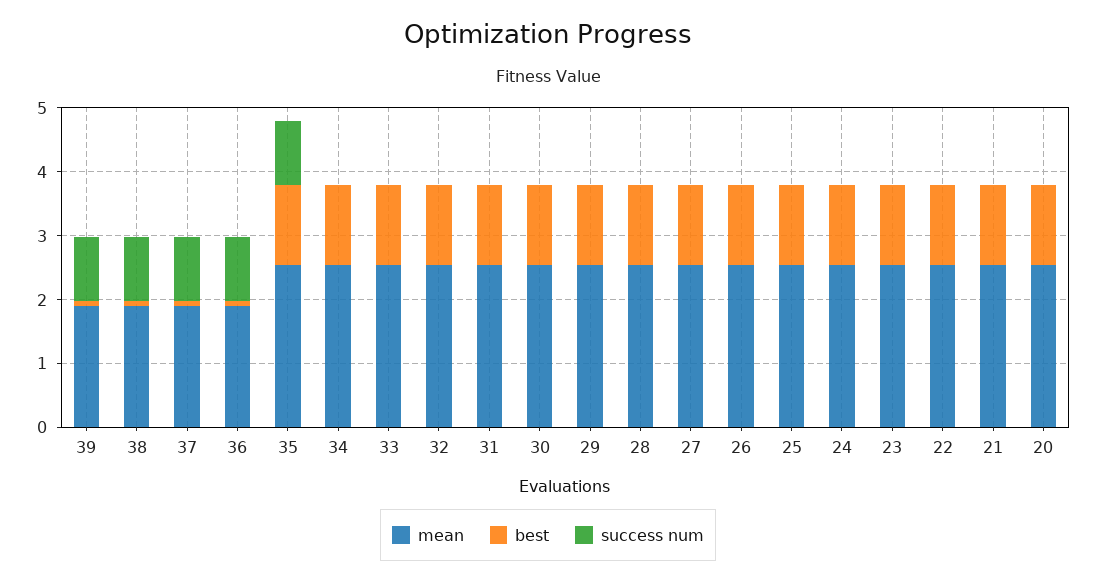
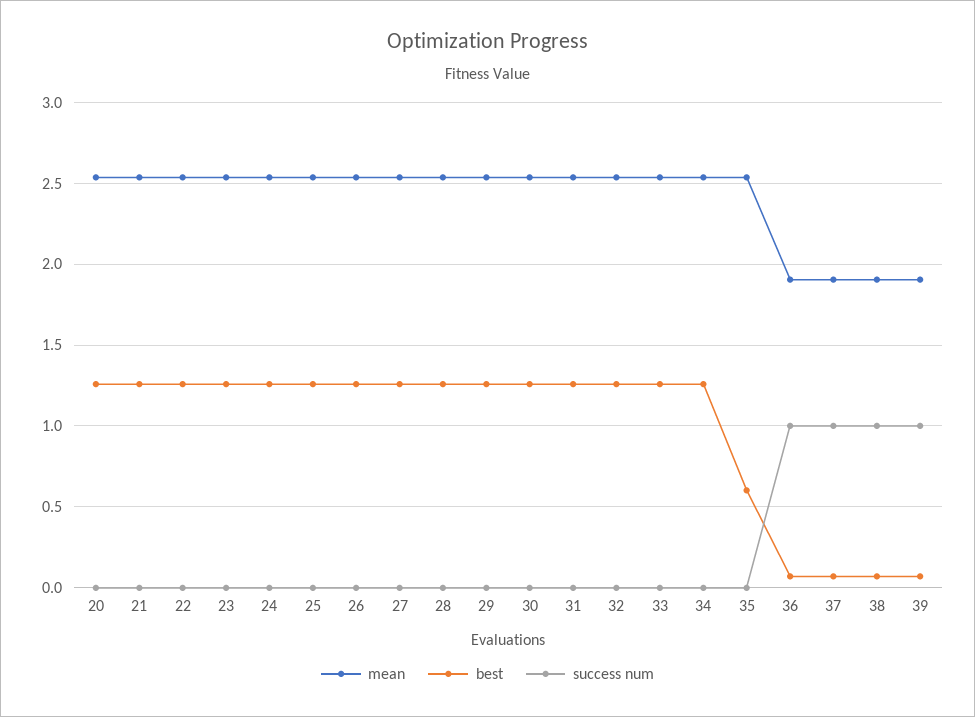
best, 35: 1.2 -> 0.6
success num, 35: 1 -> 0

